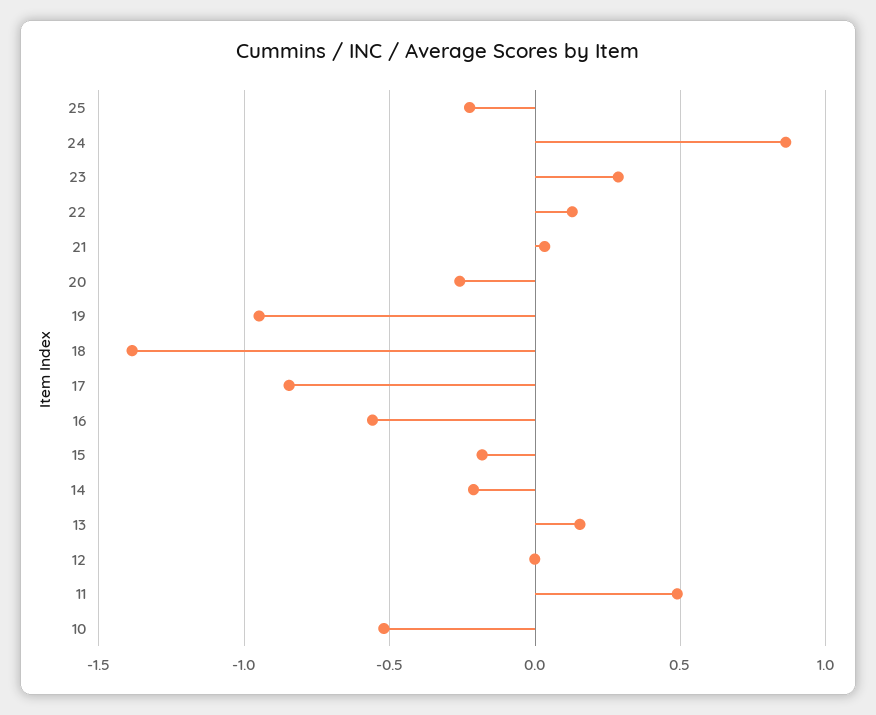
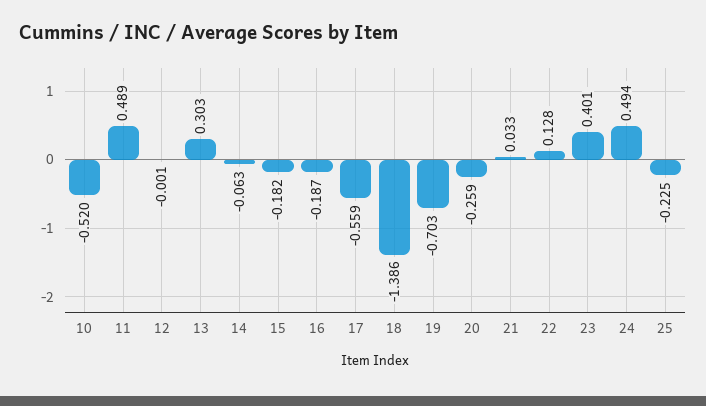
24: 0.85 -> 0.494
23: 0.3 -> 0.401
19: -0.95 -> -0.703
17: -0.85 -> -0.559
16: -0.55 -> -0.187
14: -0.2 -> -0.063
13: 0.15 -> 0.303

